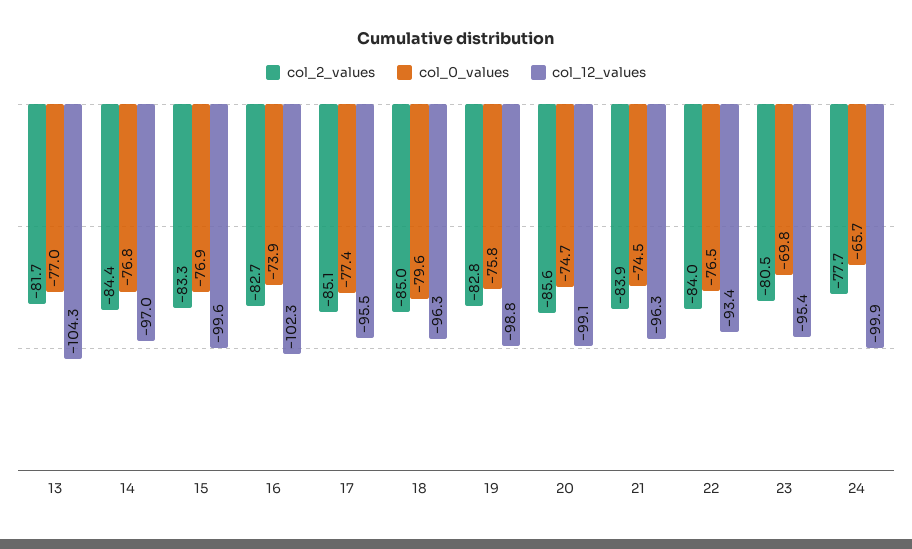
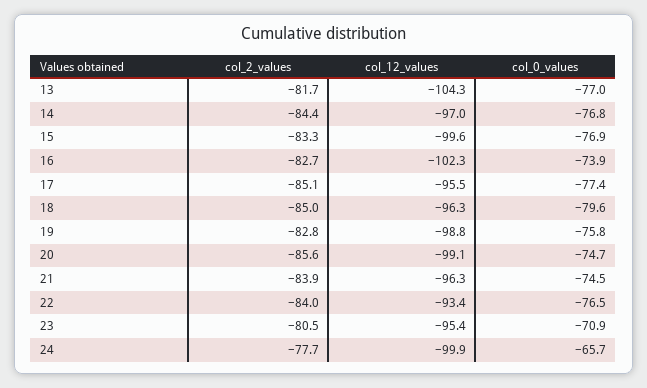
col_0_values, 23: -69.8 -> -70.9

